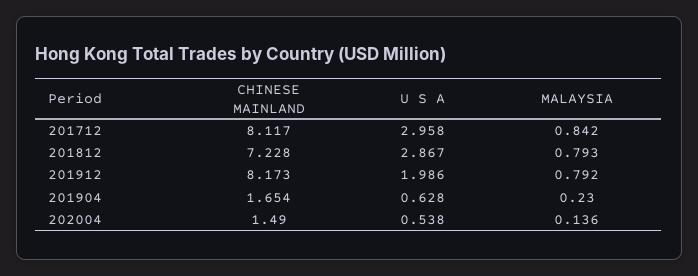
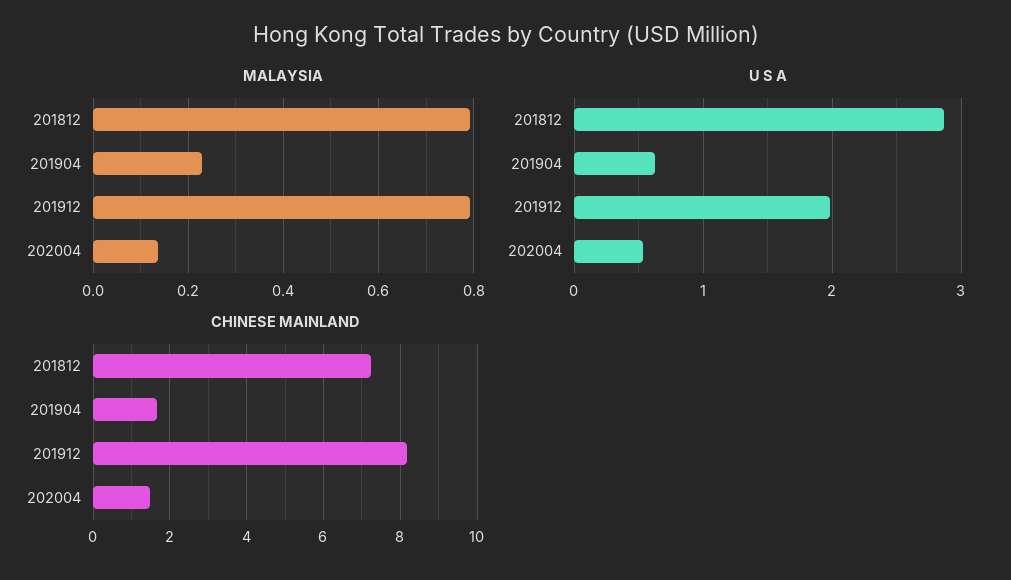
CHINESE MAINLAND, 201712: 8.117 -> none
U S A, 201712: 2.958 -> none
MALAYSIA, 201712: 0.842 -> none

